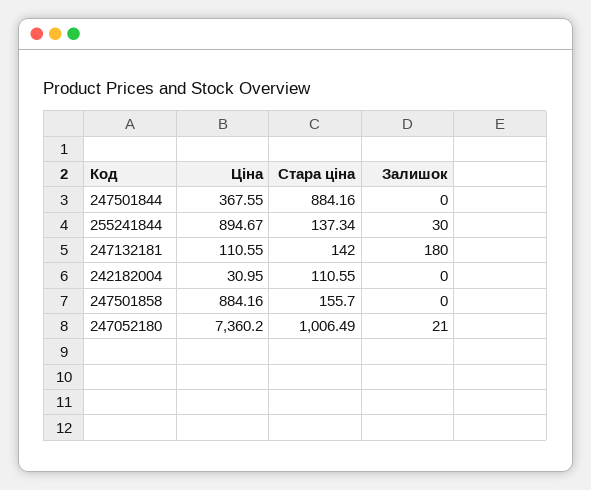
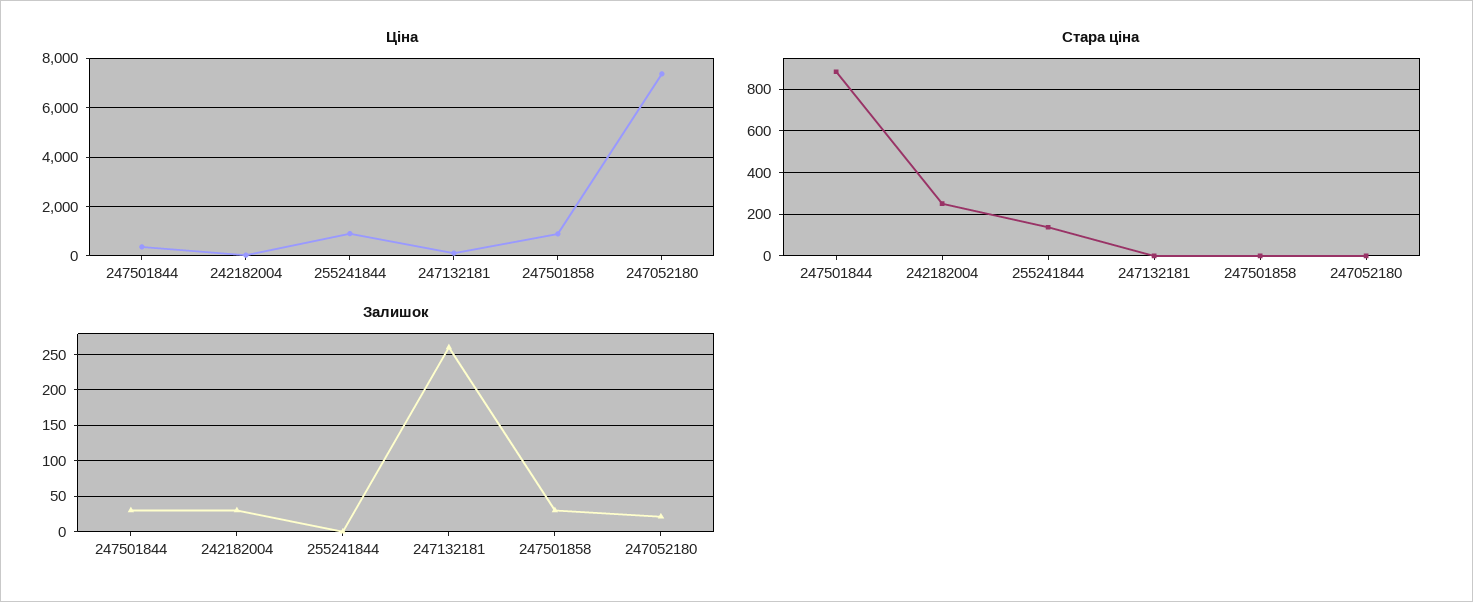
Залишок, 247501844: 0 -> 30
Залишок, 255241844: 30 -> 0
Стара ціна, 247132181: 142 -> 0
Залишок, 247132181: 180 -> 260
Стара ціна, 242182004: 110.55 -> 250
Залишок, 242182004: 0 -> 30
Стара ціна, 247501858: 155.7 -> 0
Залишок, 247501858: 0 -> 30
Стара ціна, 247052180: 1006.49 -> 0

